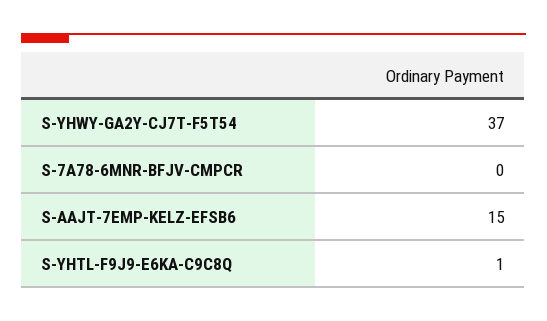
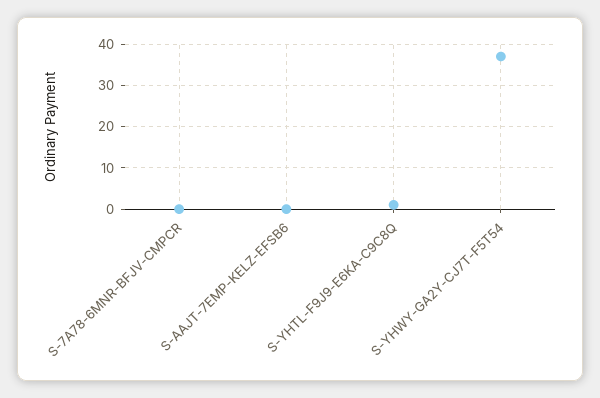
S-AAJT-7EMP-KELZ-EFSB6: 15 -> 0

